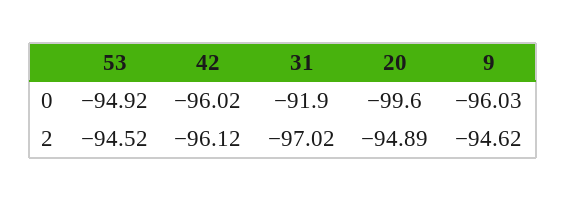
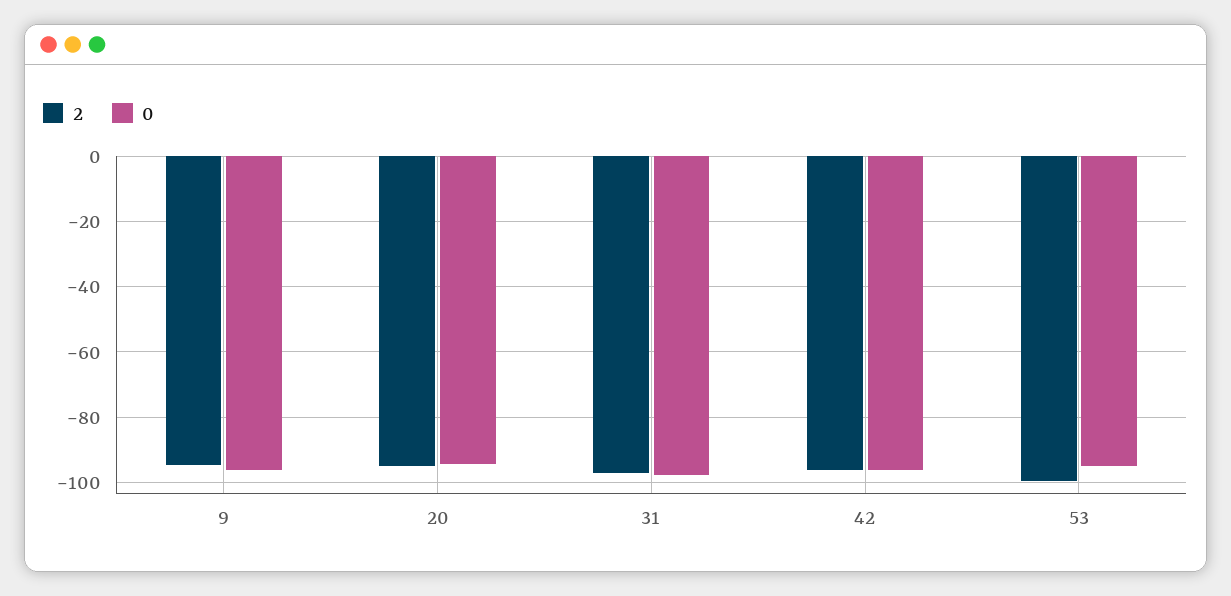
0, 31: -91.9 -> -98
0, 20: -99.6 -> -94
2, 53: -94.52 -> -100

